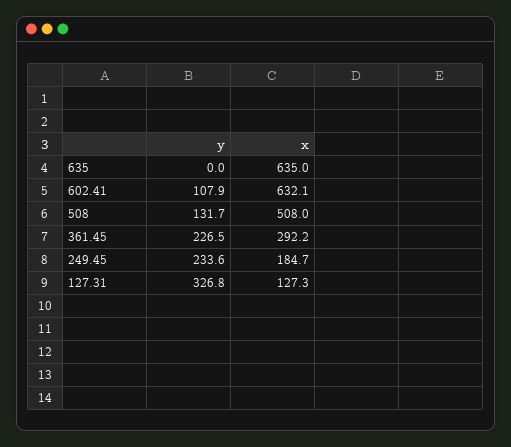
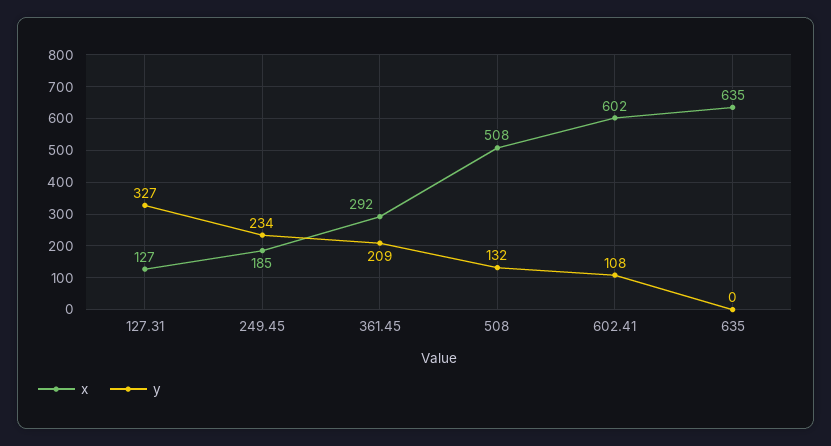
x, 602.41: 632.1 -> 602
y, 361.45: 226.5 -> 209

